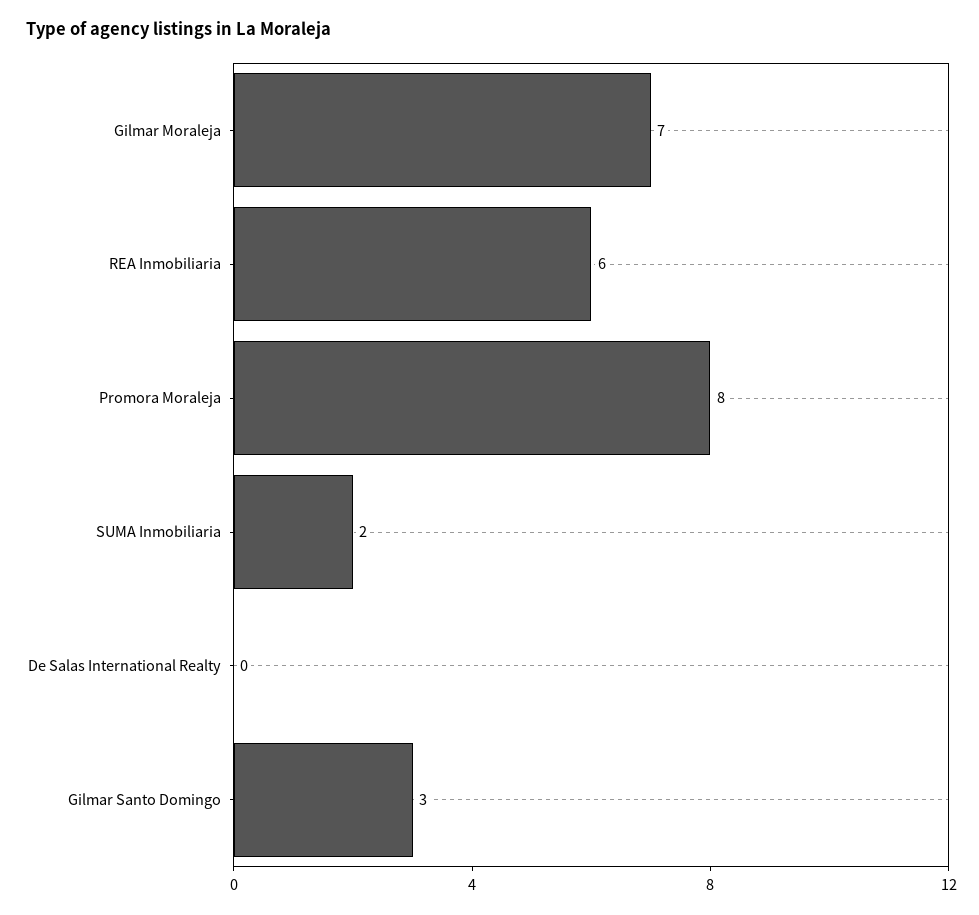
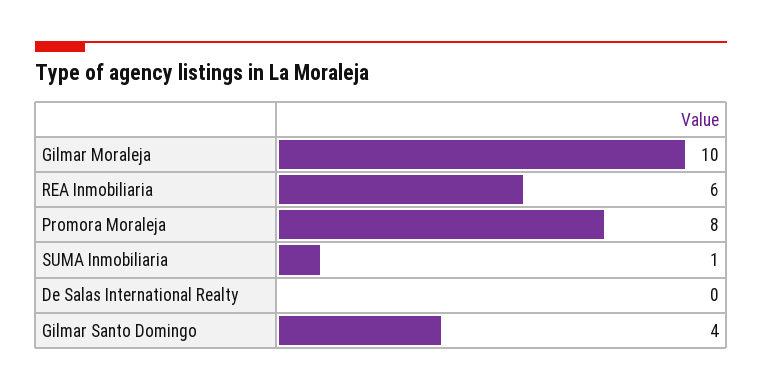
Gilmar Moraleja: 7 -> 10
SUMA Inmobiliaria: 2 -> 1
Gilmar Santo Domingo: 3 -> 4

